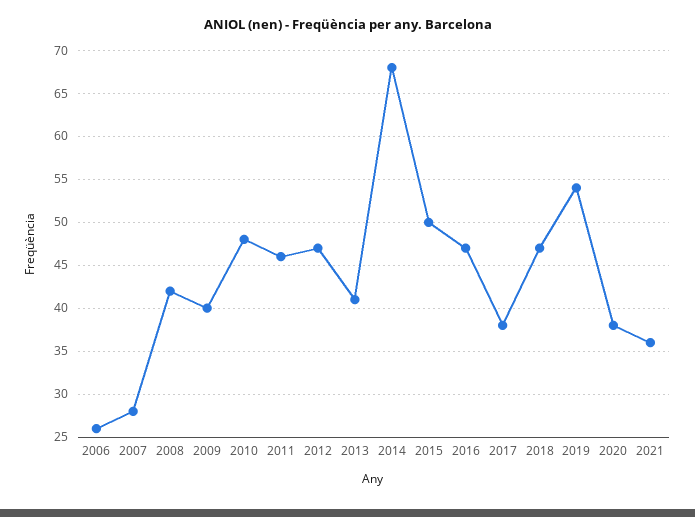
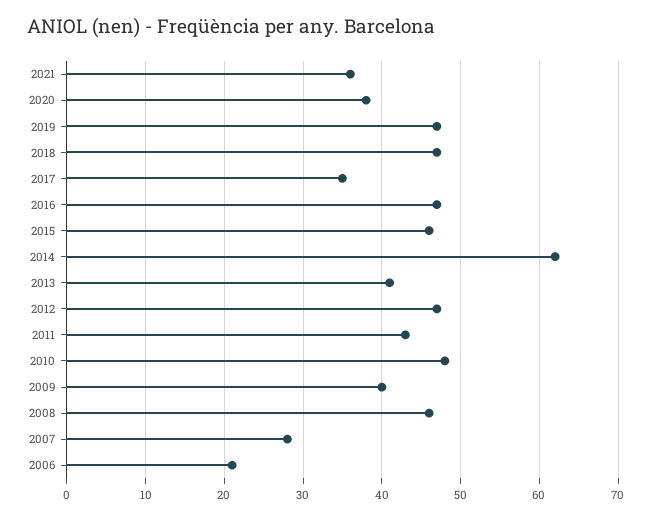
2006: 26 -> 21
2008: 42 -> 46
2011: 46 -> 43
2014: 68 -> 62
2015: 50 -> 46
2017: 38 -> 35
2019: 54 -> 47

